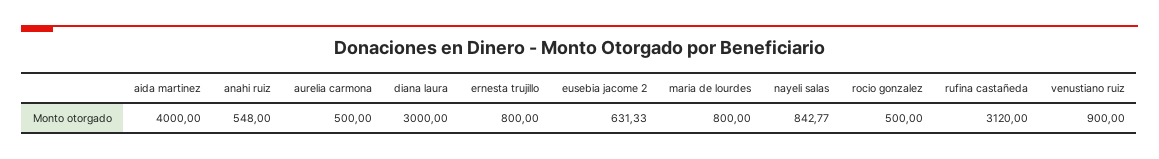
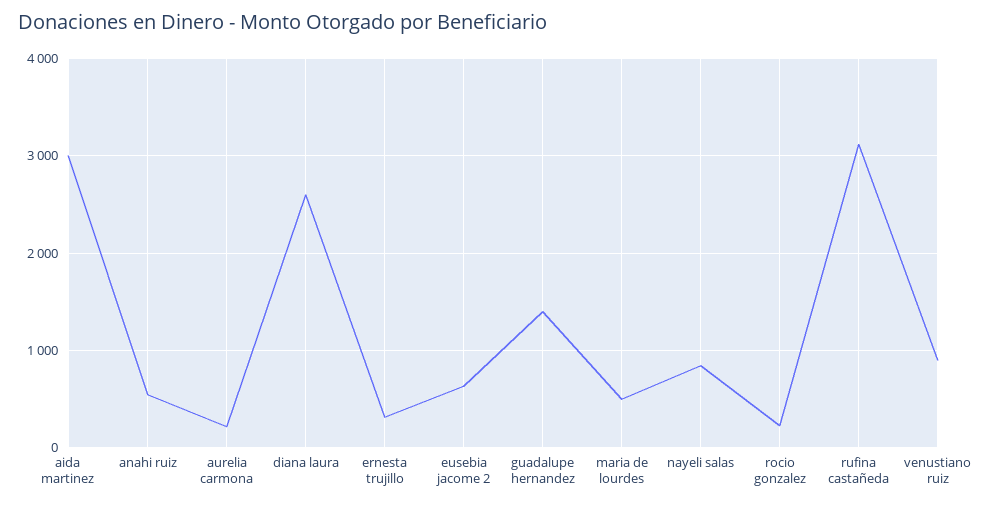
aida martinez: 4000 -> 3000
aurelia carmona: 500 -> 200
diana laura: 3000 -> 2600
ernesta trujillo: 800 -> 300
maria de lourdes: 800 -> 500
rocio gonzalez: 500 -> 200
guadalupe hernandez: none -> 1400

